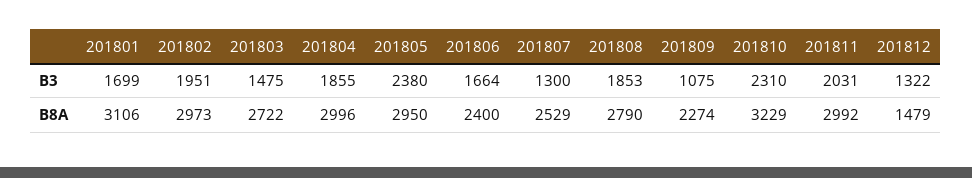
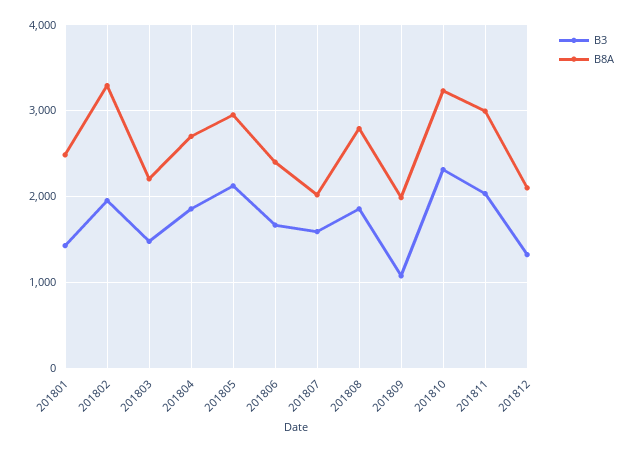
B3, 201801: 1699 -> 1400
B3, 201805: 2380 -> 2100
B3, 201807: 1300 -> 1600
B8A, 201801: 3106 -> 2500
B8A, 201802: 2973 -> 3300
B8A, 201803: 2722 -> 2200
B8A, 201804: 2996 -> 2700
B8A, 201807: 2529 -> 2000
B8A, 201809: 2274 -> 2000
B8A, 201812: 1479 -> 2100

